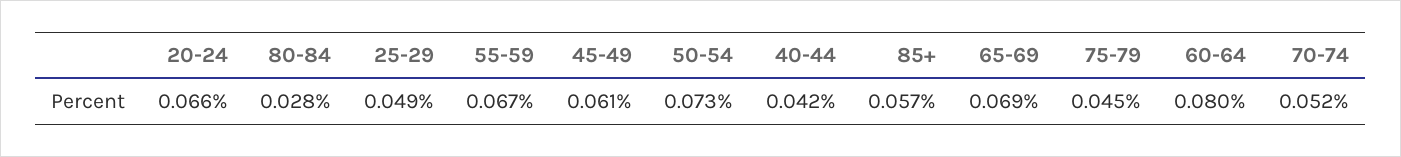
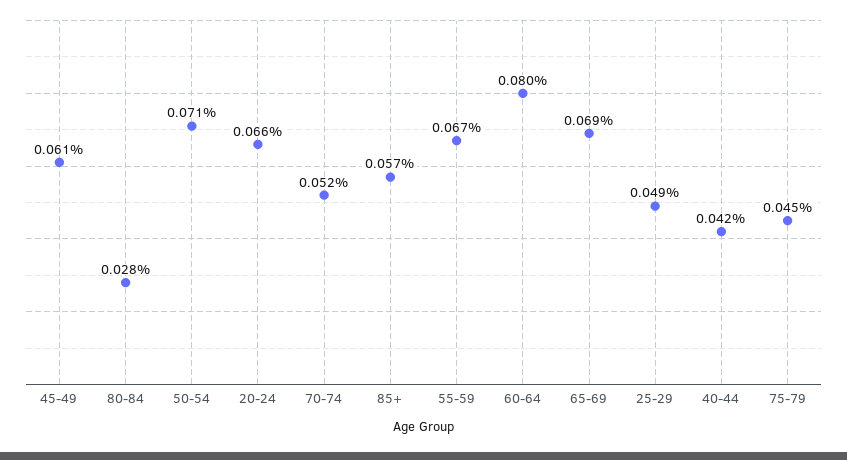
50-54: 0.073 -> 0.071

